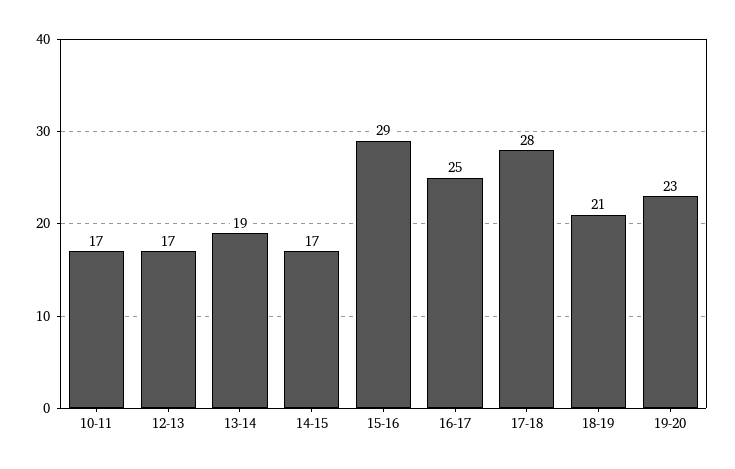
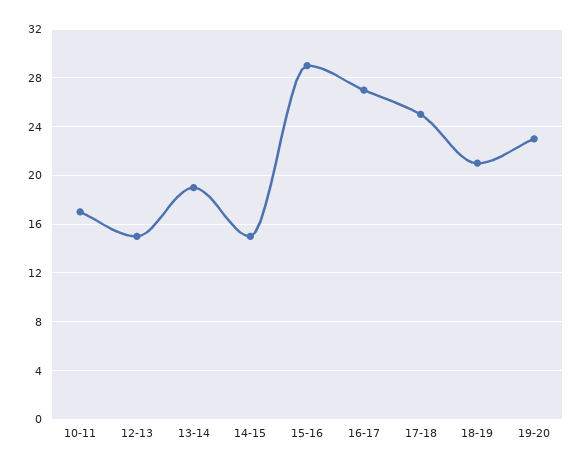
12-13: 17 -> 15
14-15: 17 -> 15
16-17: 25 -> 27
17-18: 28 -> 25

